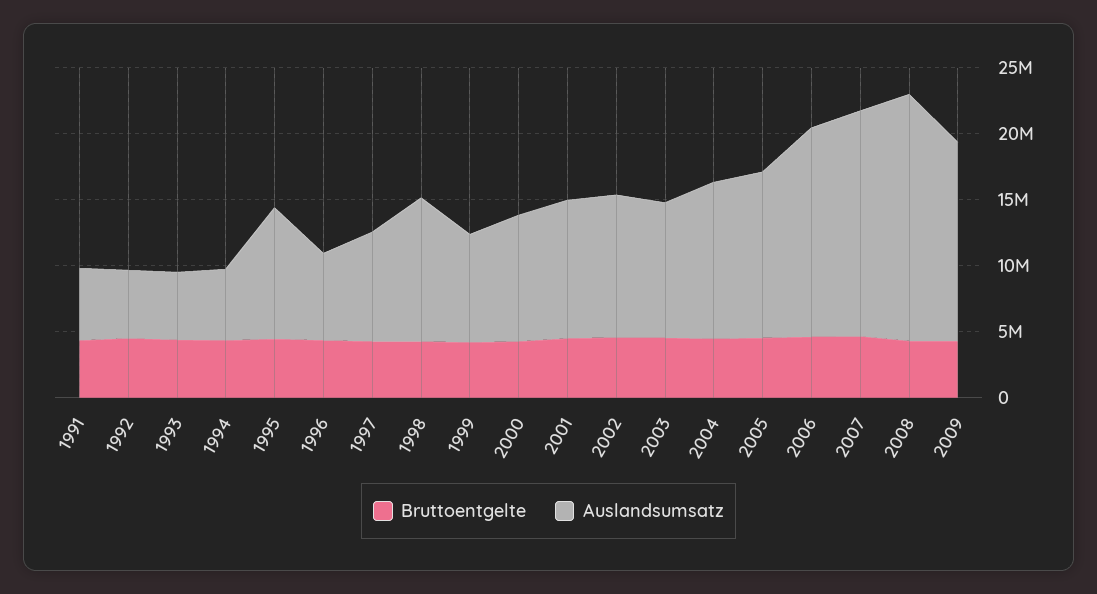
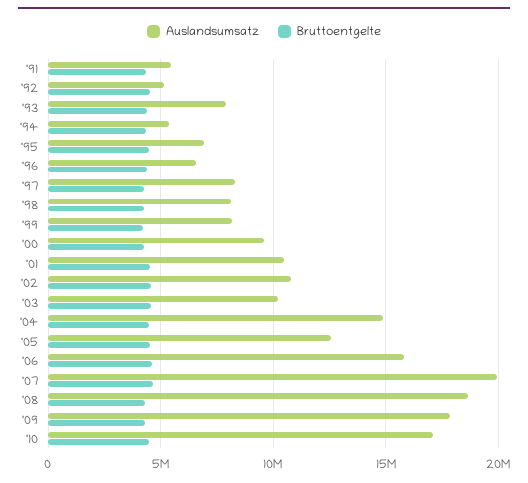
Auslandsumsatz, 1993: 5000000 -> 8000000
Auslandsumsatz, 1995: 10000000 -> 7000000
Auslandsumsatz, 1998: 11000000 -> 8000000
Auslandsumsatz, 2004: 12000000 -> 15000000
Auslandsumsatz, 2007: 17000000 -> 20000000
Auslandsumsatz, 2009: 15000000 -> 18000000
Auslandsumsatz, '10: none -> 17000000
Bruttoentgelte, '10: none -> 4500000

